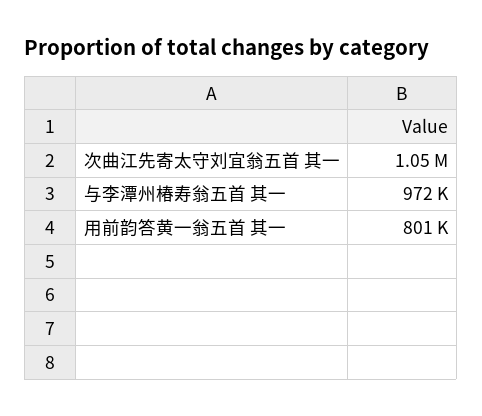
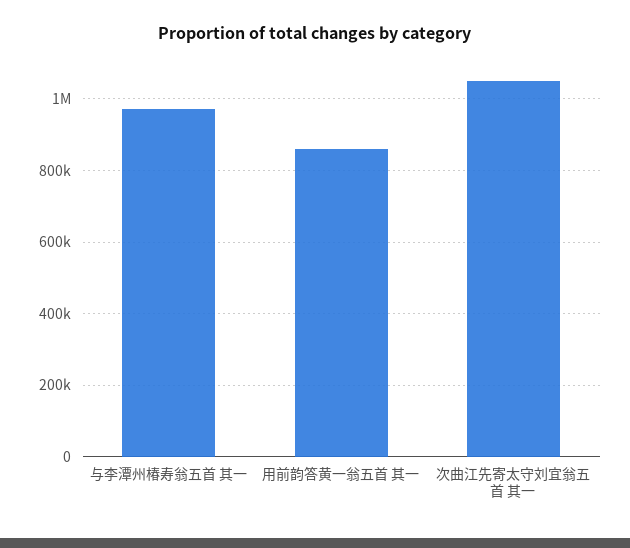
用前韵答黄一翁五首 其一: 801000 -> 860000

